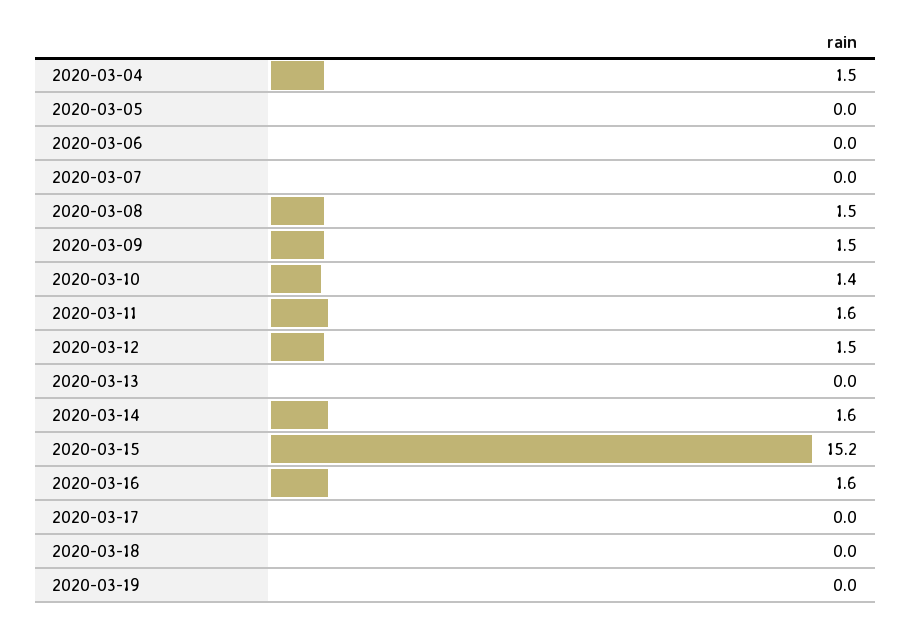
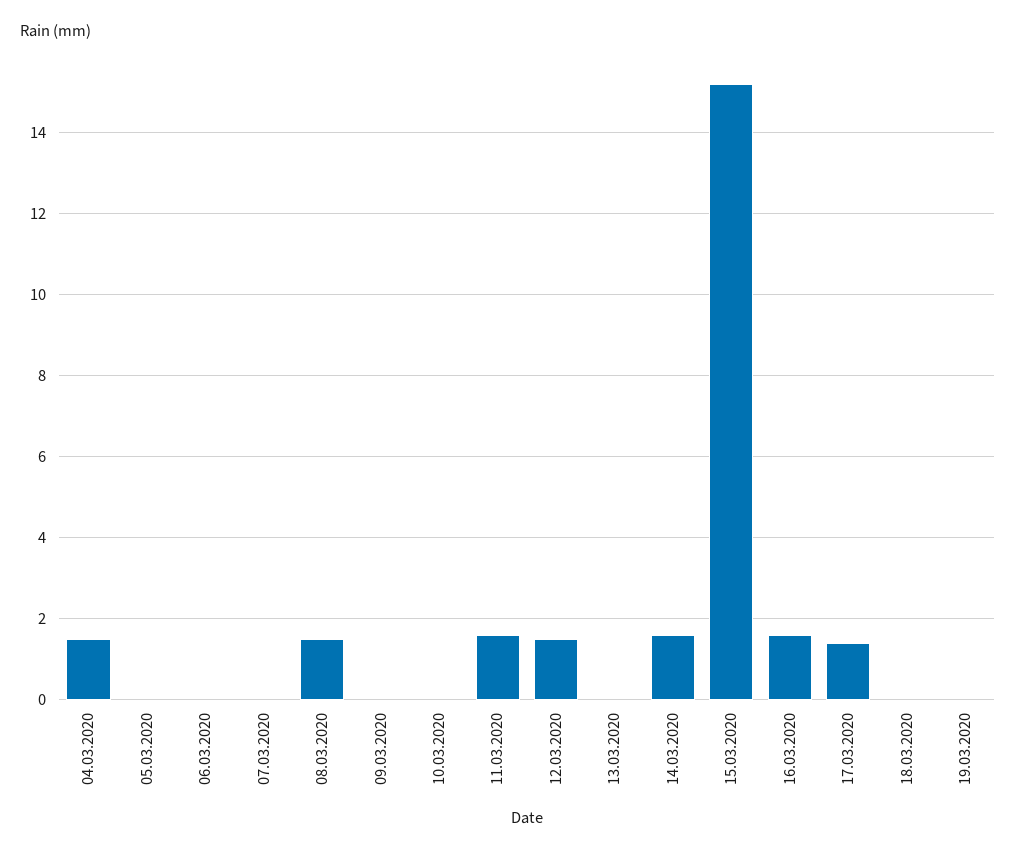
2020-03-09: 1.5 -> 0
2020-03-10: 1.4 -> 0
2020-03-17: 0 -> 1.5

